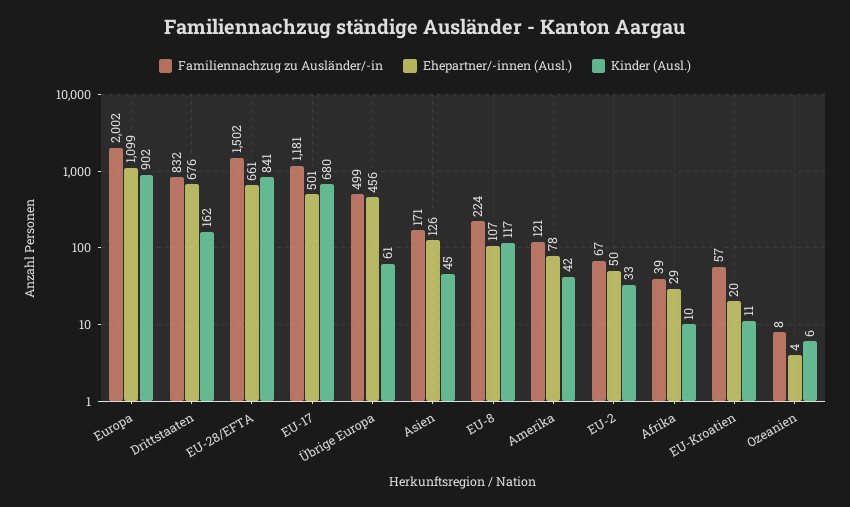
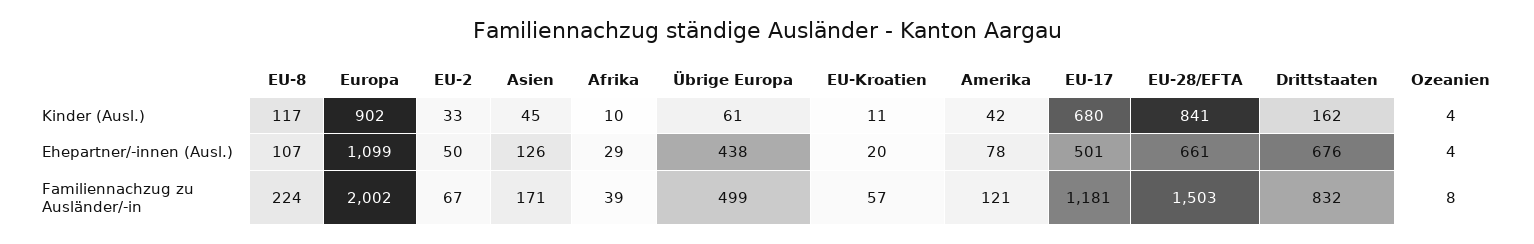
Familiennachzug zu Ausländer/-in, EU-28/EFTA: 1502 -> 1503
Ehepartner/-innen (Ausl.), Übrige Europa: 456 -> 438
Kinder (Ausl.), Ozeanien: 6 -> 4

